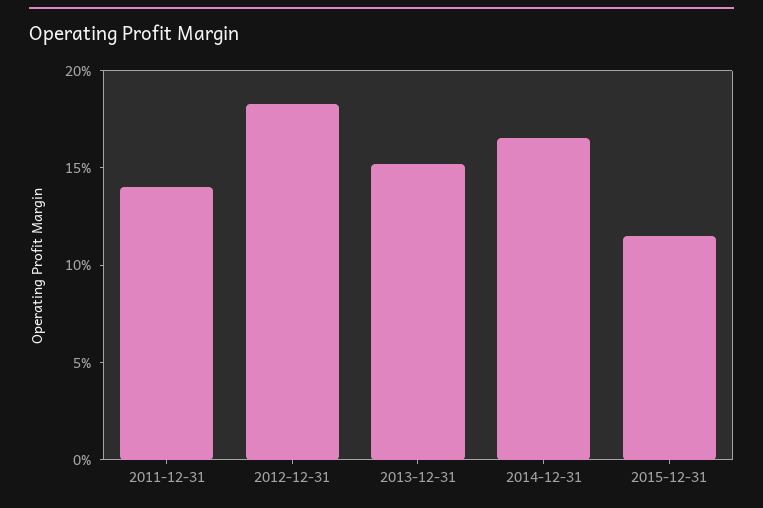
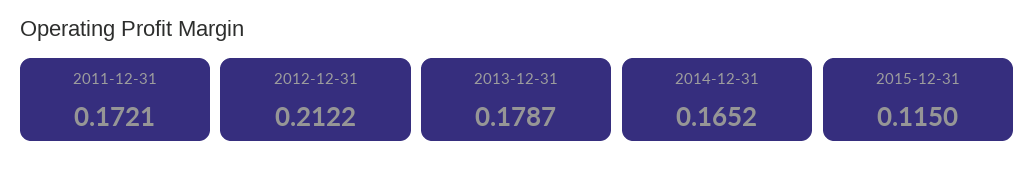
2011-12-31: 0.14 -> 0.1721
2012-12-31: 0.18 -> 0.2122
2013-12-31: 0.15 -> 0.1787

